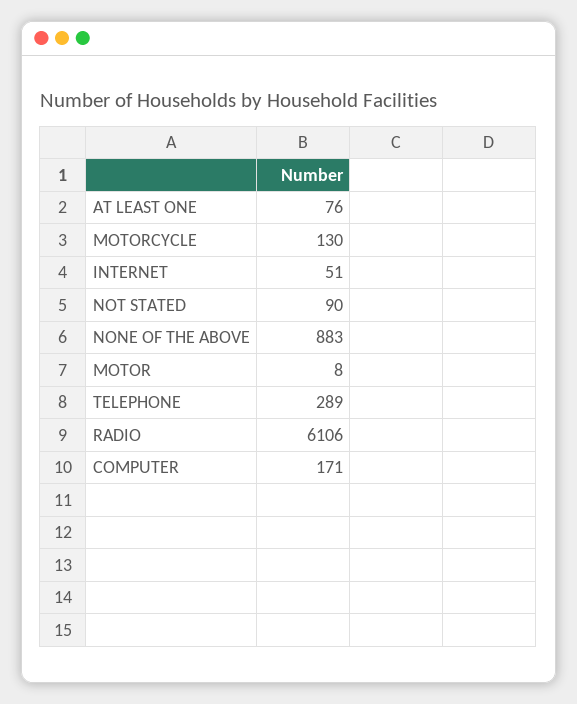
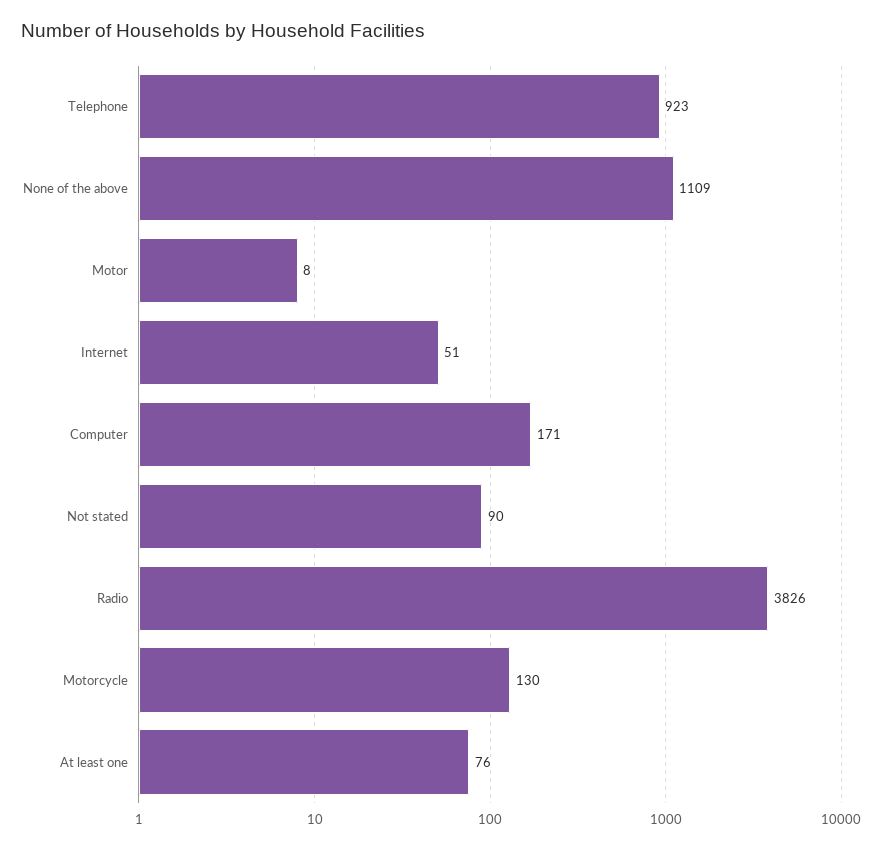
NONE OF THE ABOVE: 883 -> 1109
TELEPHONE: 289 -> 923
RADIO: 6106 -> 3826

